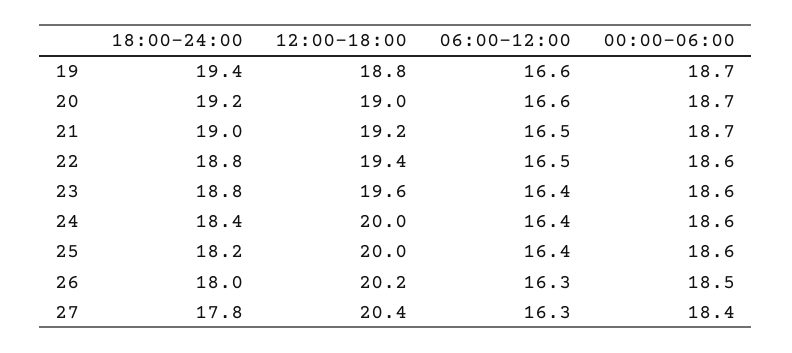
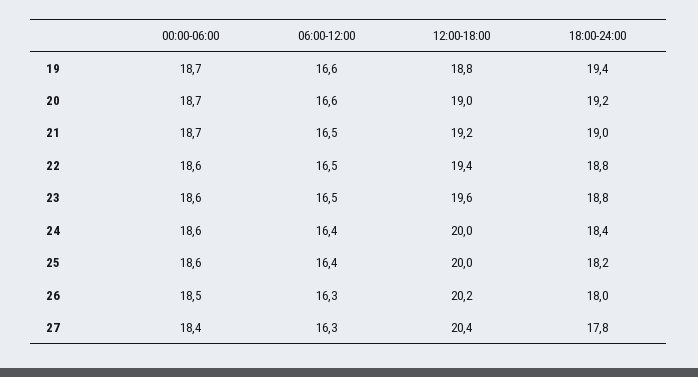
06:00-12:00, 23: 16.4 -> 16.5

